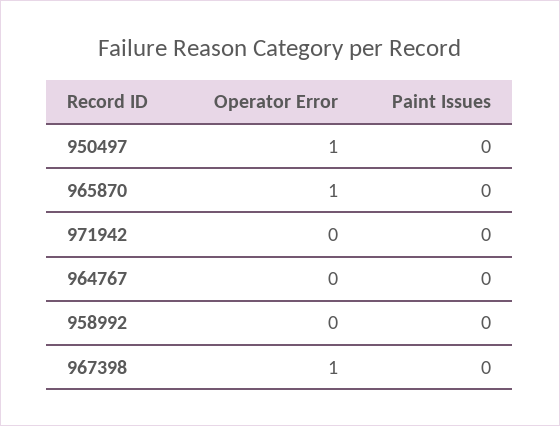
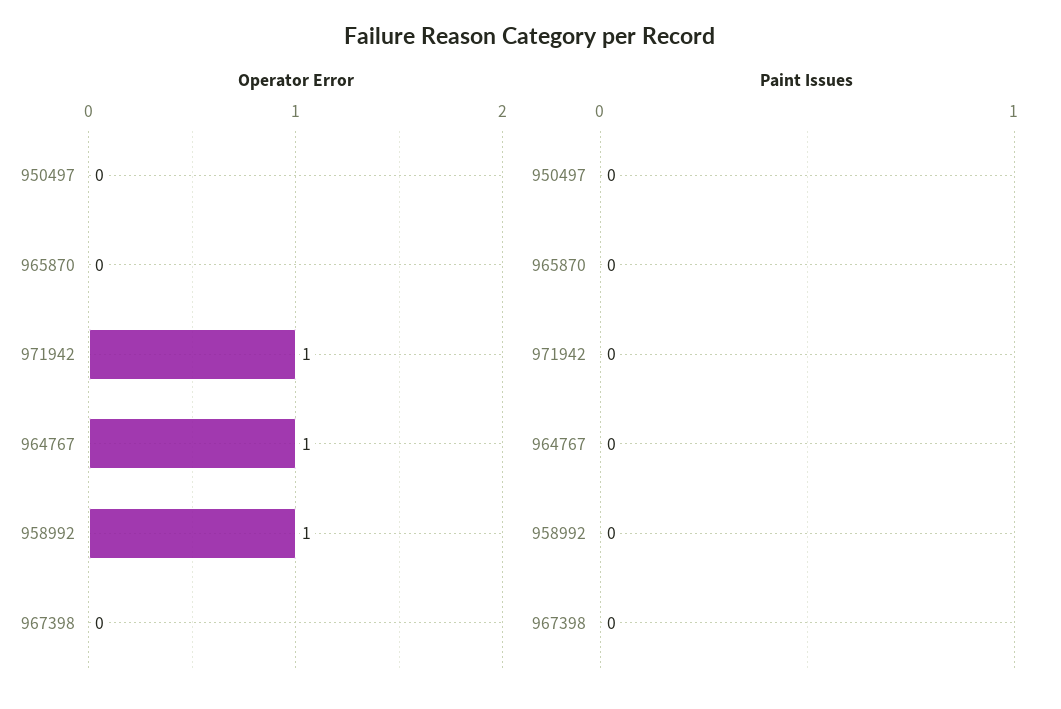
Operator Error, 950497: 1 -> 0
Operator Error, 965870: 1 -> 0
Operator Error, 971942: 0 -> 1
Operator Error, 964767: 0 -> 1
Operator Error, 958992: 0 -> 1
Operator Error, 967398: 1 -> 0

